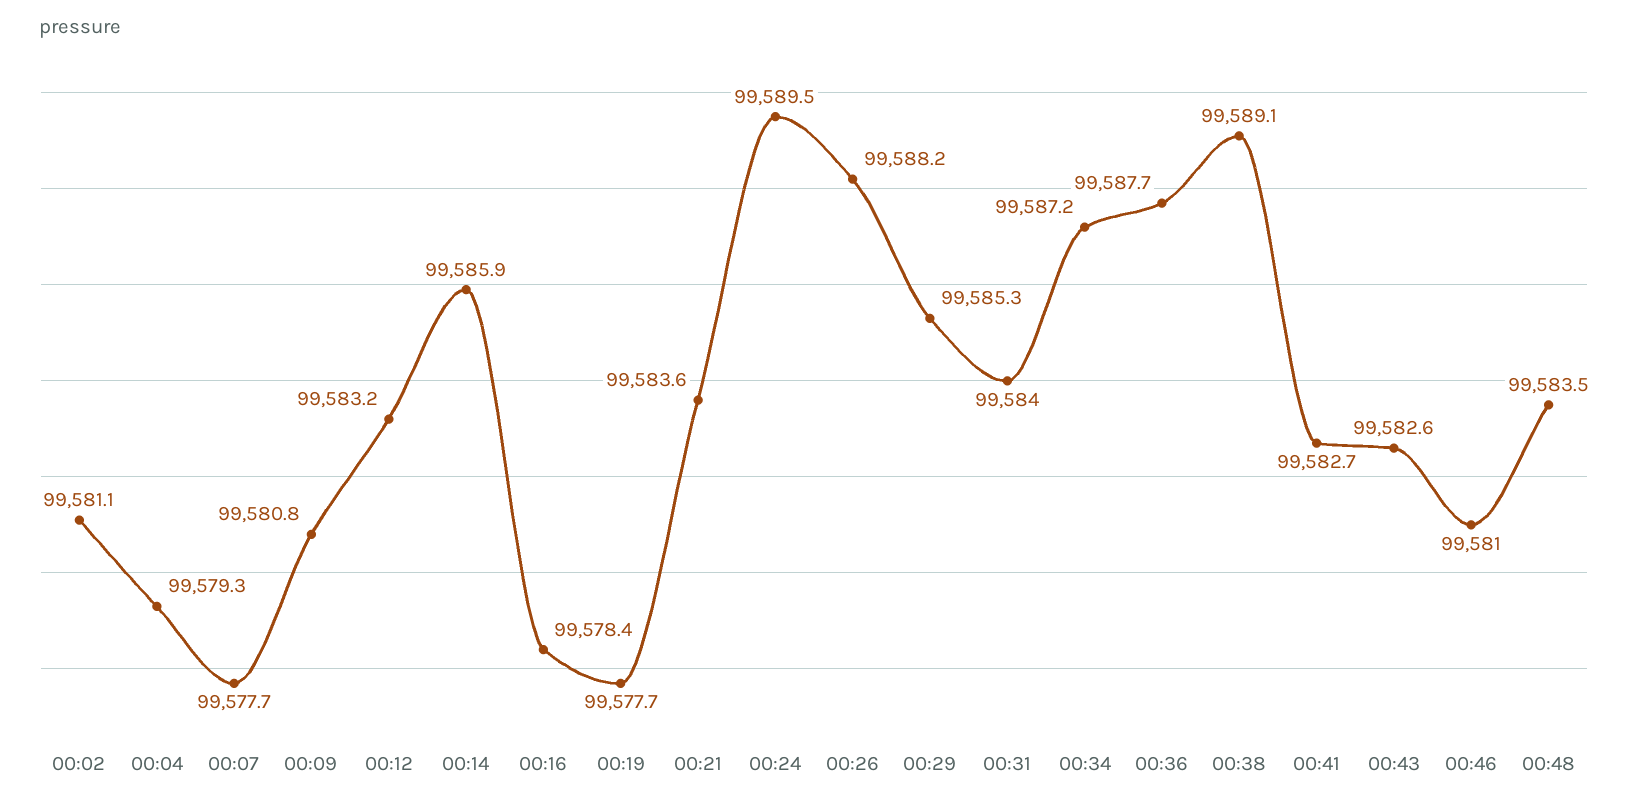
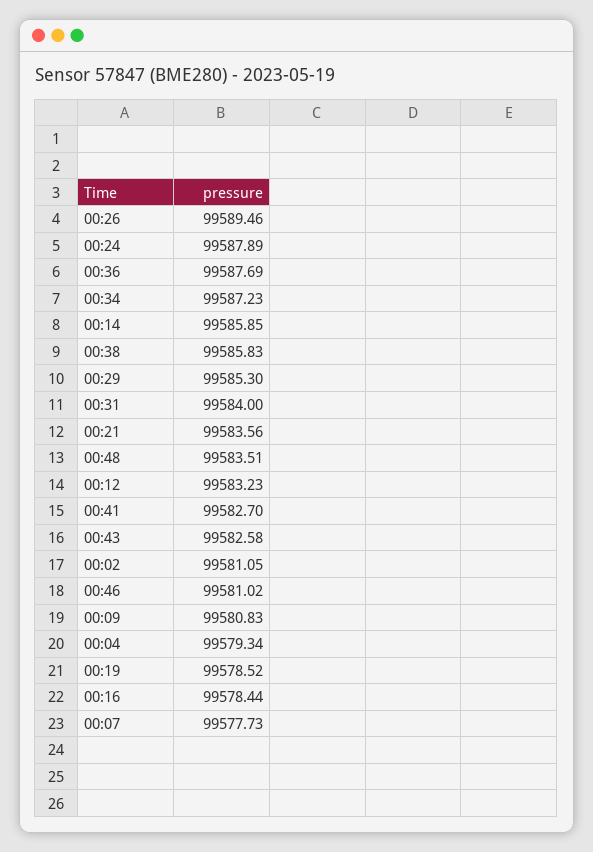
00:19: 99577.7 -> 99578.52
00:24: 99589.5 -> 99587.89
00:26: 99588.2 -> 99589.46
00:38: 99589.1 -> 99585.83

